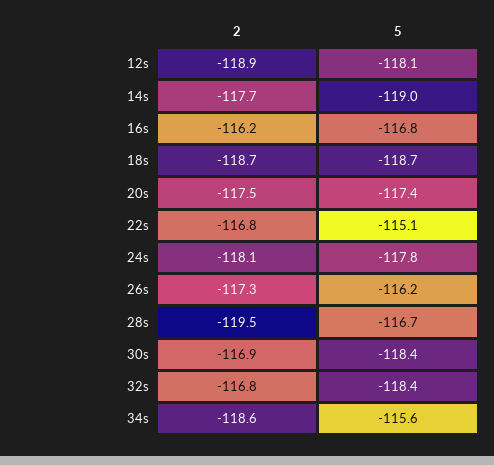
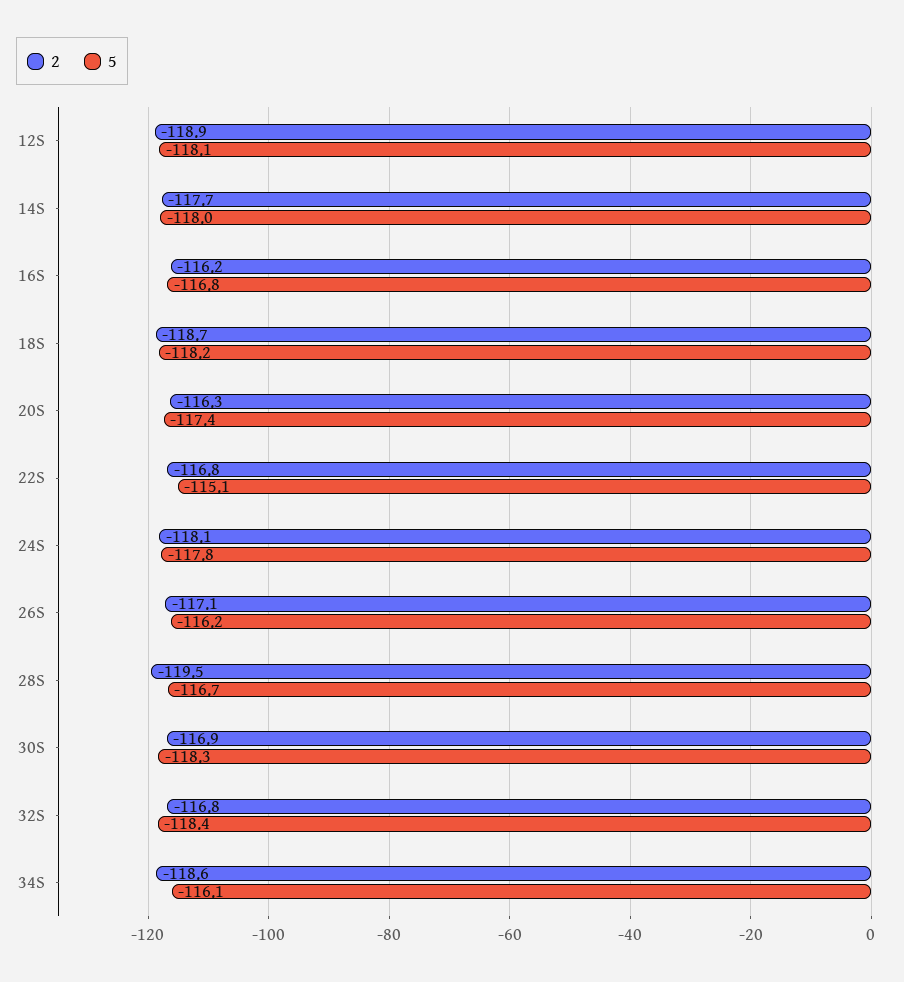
5, 14s: -119 -> -118
5, 18s: -118.7 -> -118.2
2, 20s: -117.5 -> -116.3
2, 26s: -117.3 -> -117.1
5, 30s: -118.4 -> -118.3
5, 34s: -115.6 -> -116.1

